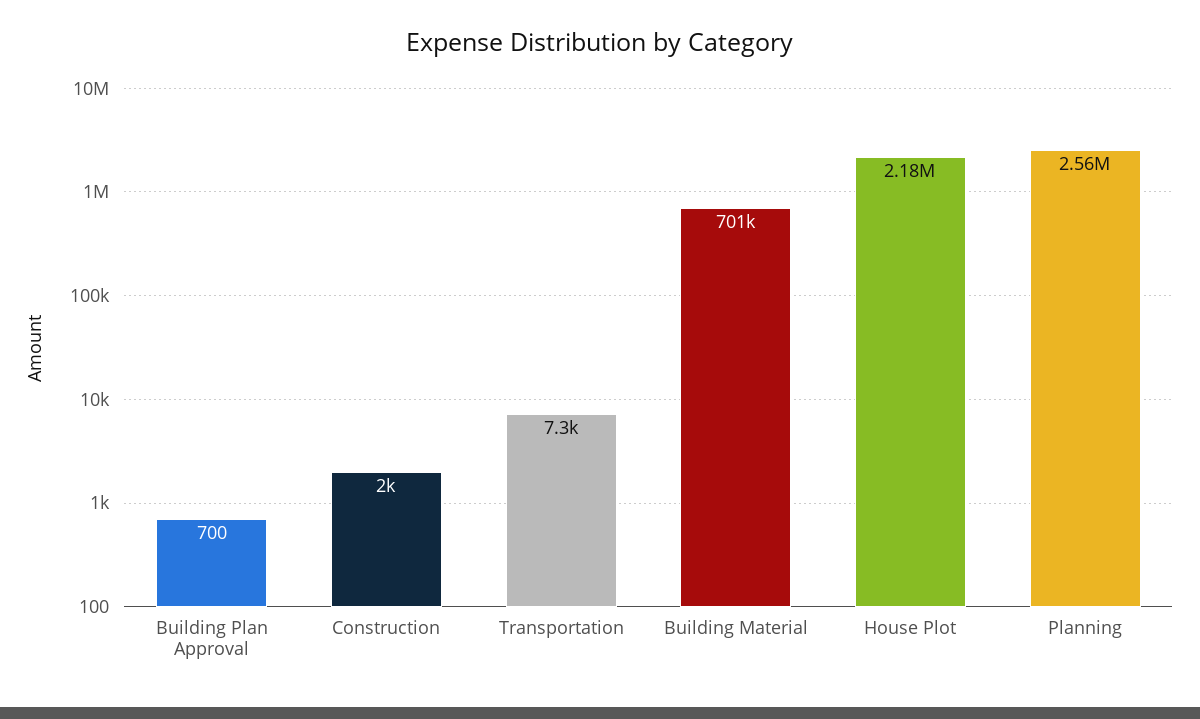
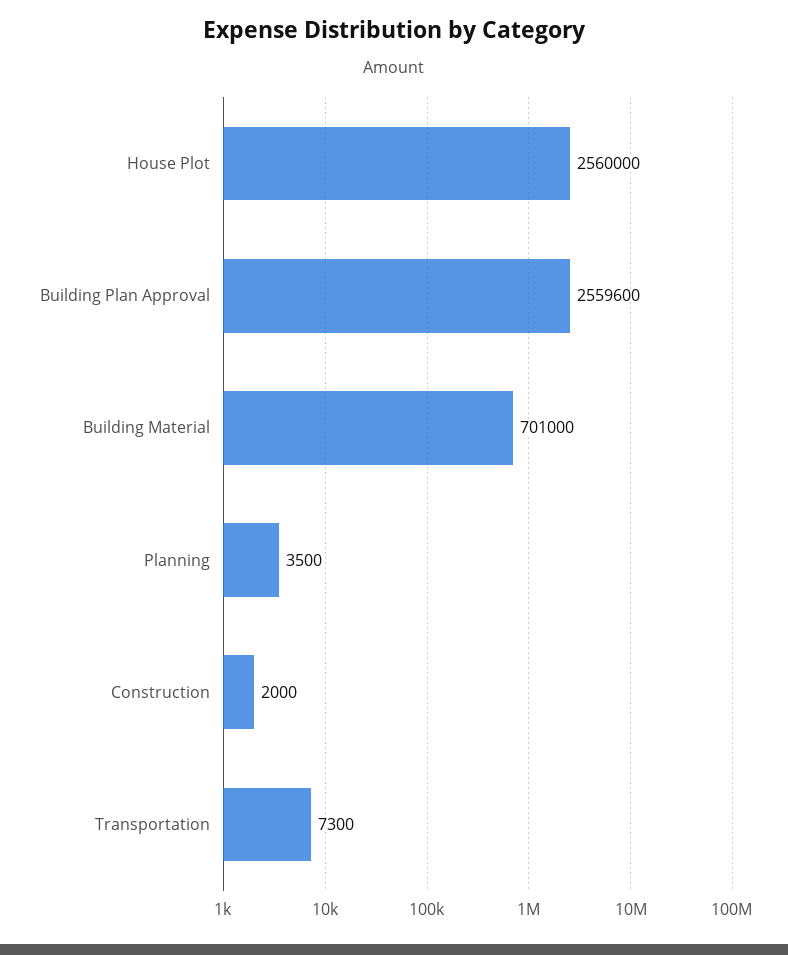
Building Plan Approval: 700 -> 2559600
House Plot: 2180000 -> 2560000
Planning: 2560000 -> 3500

